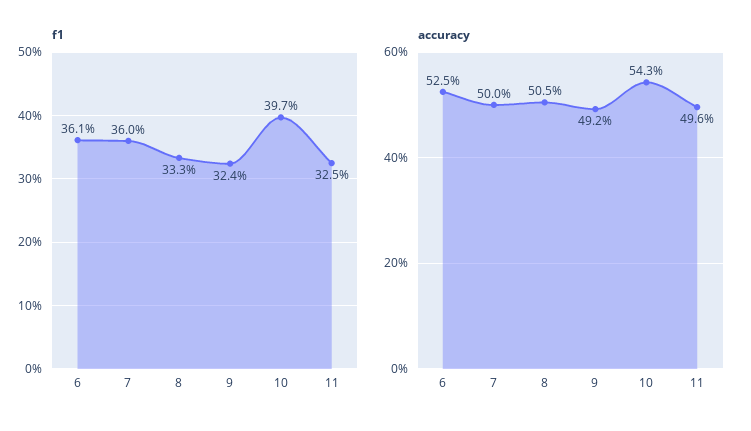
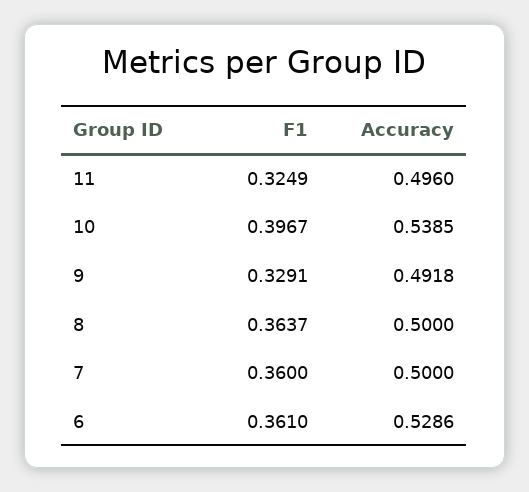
f1, 8: 0.333 -> 0.3637
f1, 9: 0.324 -> 0.3291
accuracy, 6: 0.525 -> 0.5286
accuracy, 8: 0.505 -> 0.5
accuracy, 10: 0.543 -> 0.5385

